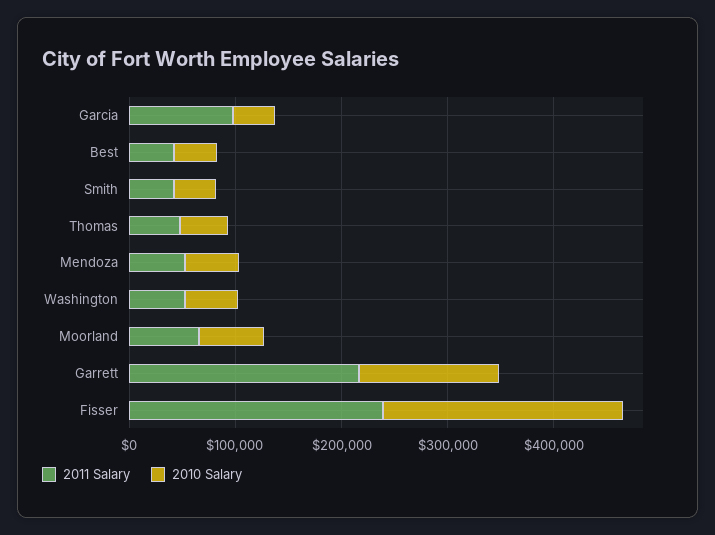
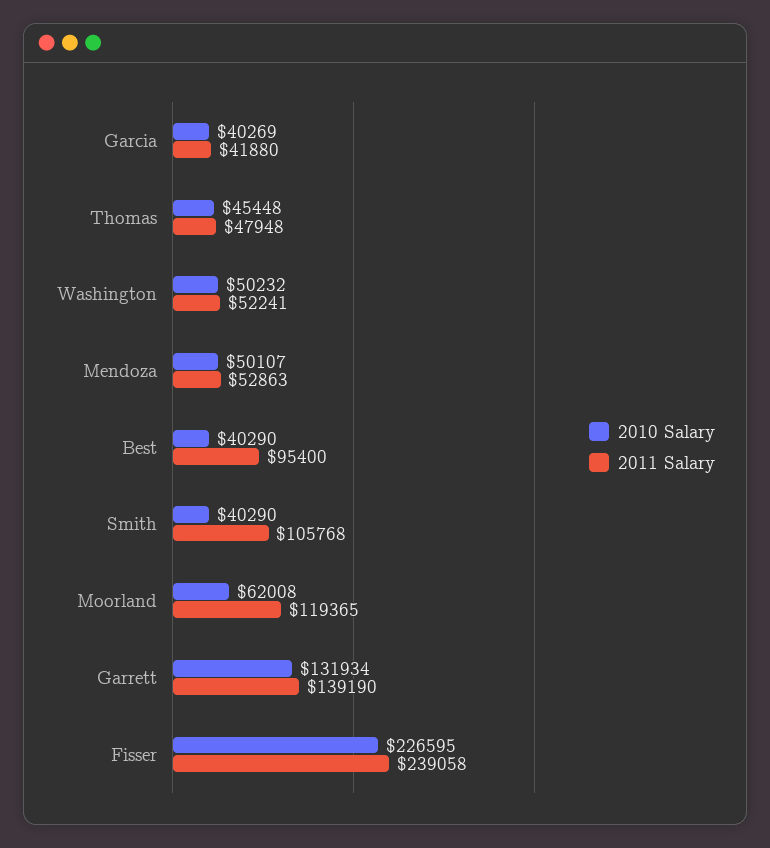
2011 Salary, Garcia: 100000 -> 41880
2011 Salary, Best: 40000 -> 95400
2011 Salary, Smith: 40000 -> 105768
2011 Salary, Moorland: 60000 -> 119365
2011 Salary, Garrett: 220000 -> 139190

